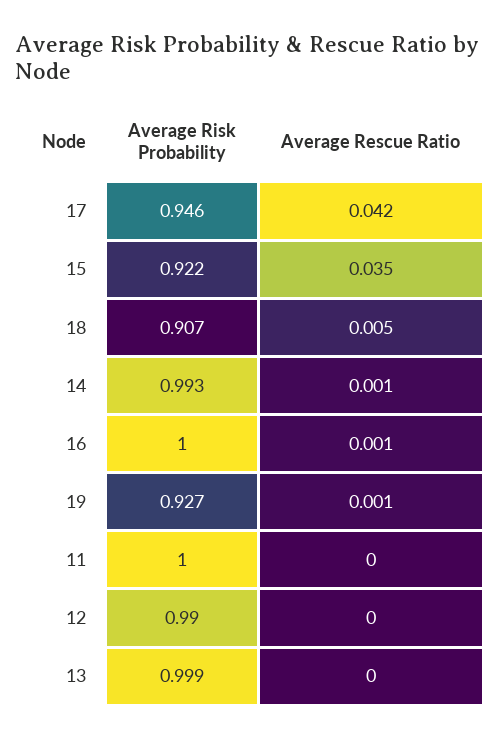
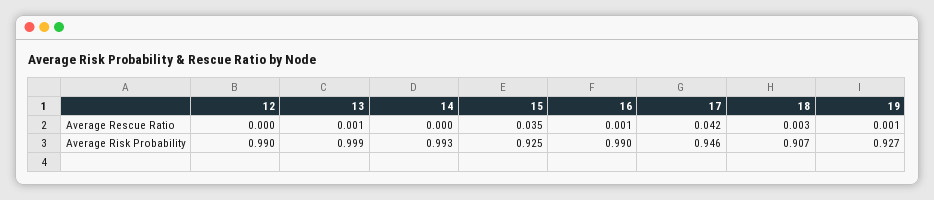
Average Risk Probability, 15: 0.922 -> 0.925
Average Rescue Ratio, 18: 0.005 -> 0.003
Average Rescue Ratio, 14: 0.001 -> 0
Average Risk Probability, 16: 1 -> 0.99
Average Risk Probability, 11: 1 -> none
Average Rescue Ratio, 11: 0 -> none
Average Rescue Ratio, 13: 0 -> 0.001

